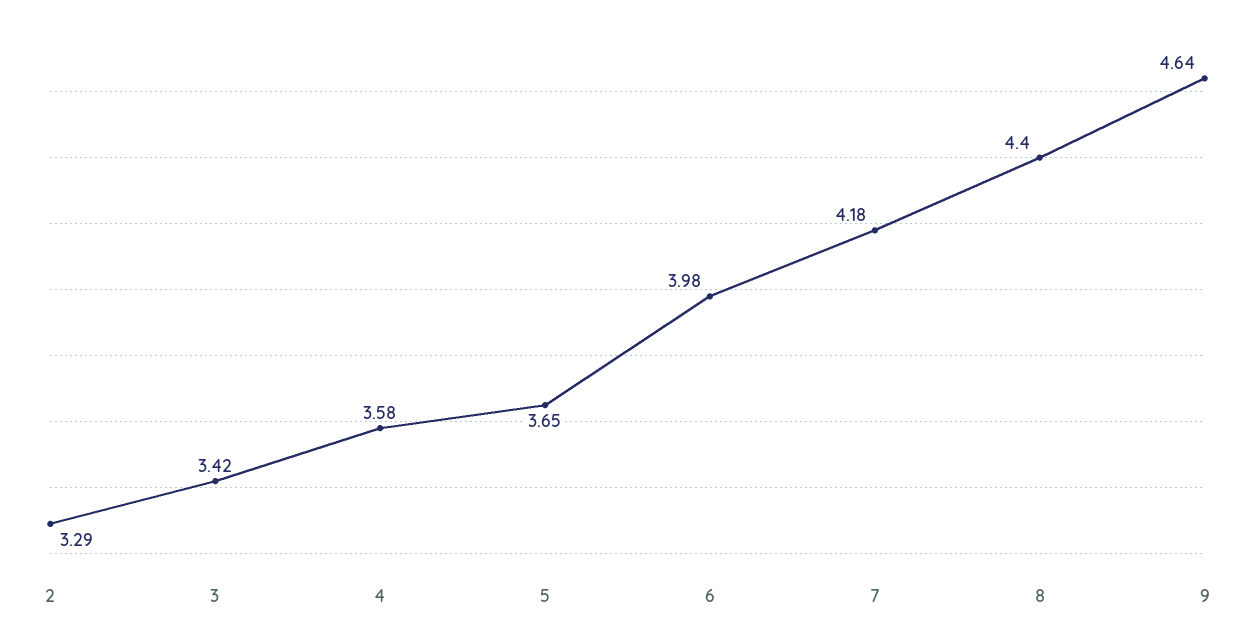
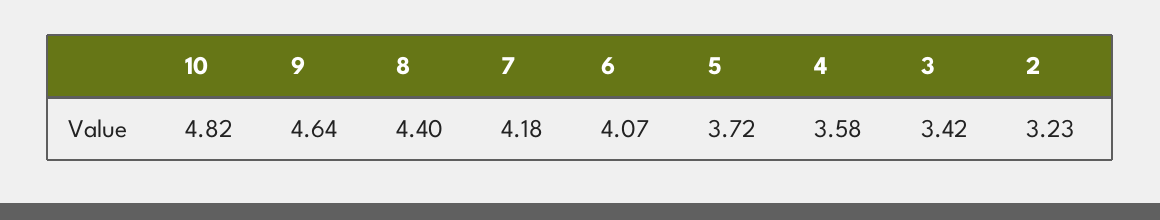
2: 3.29 -> 3.23
5: 3.65 -> 3.72
6: 3.98 -> 4.07
10: none -> 4.82

